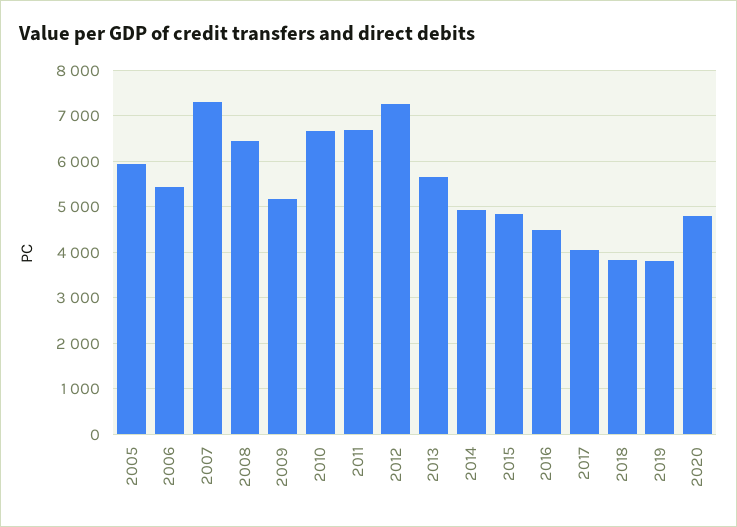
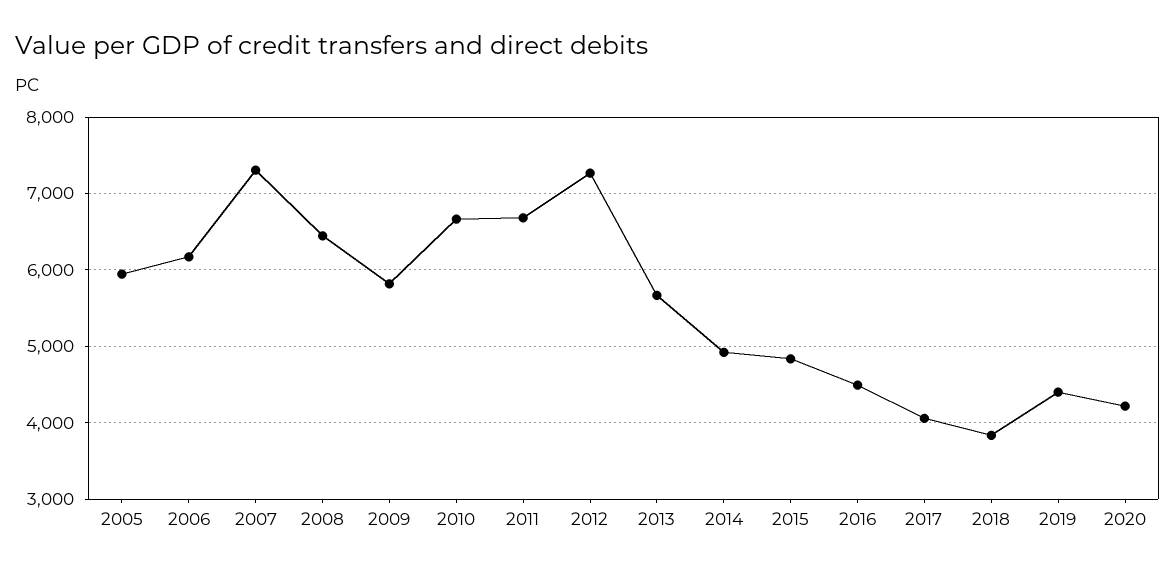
2006: 5400 -> 6200
2009: 5200 -> 5800
2019: 3800 -> 4400
2020: 4800 -> 4200

